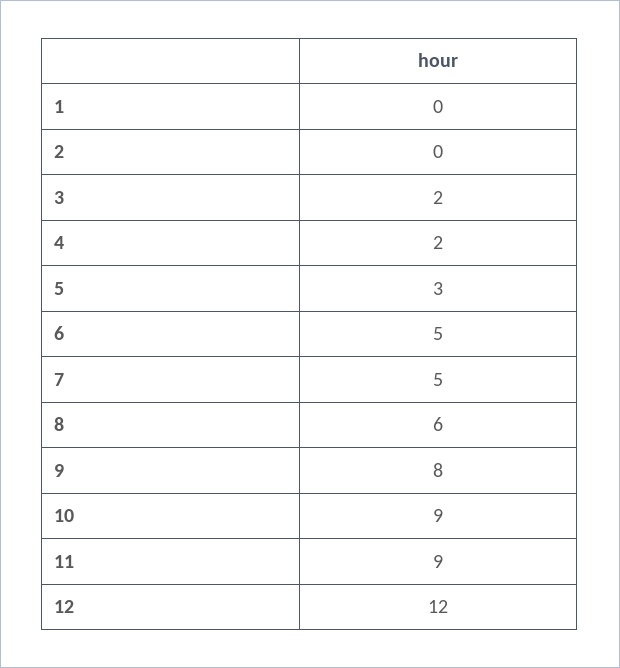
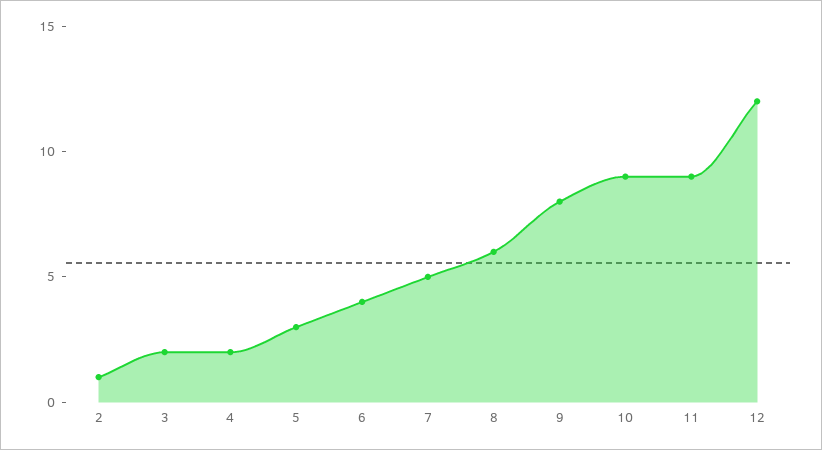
1: 0 -> none
2: 0 -> 1
6: 5 -> 4

